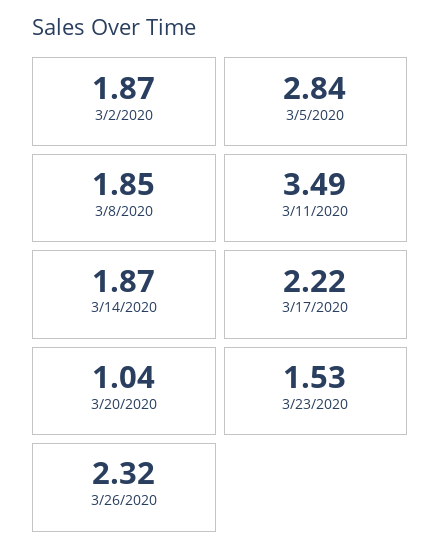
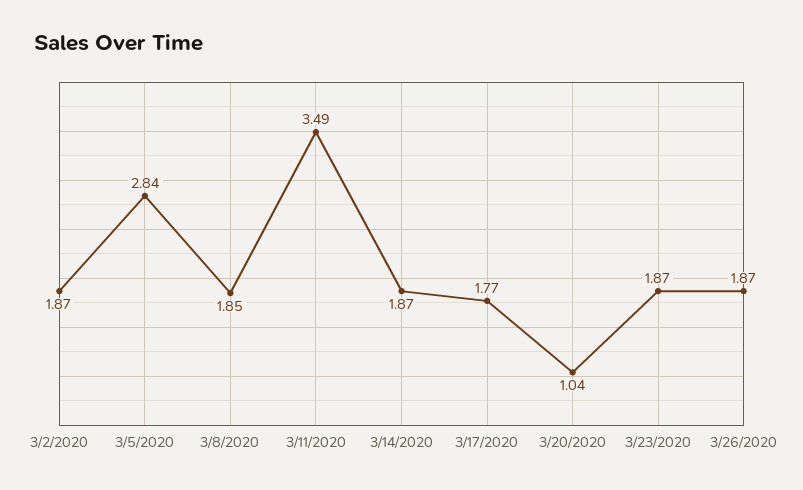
3/17/2020: 2.22 -> 1.77
3/23/2020: 1.53 -> 1.87
3/26/2020: 2.32 -> 1.87

